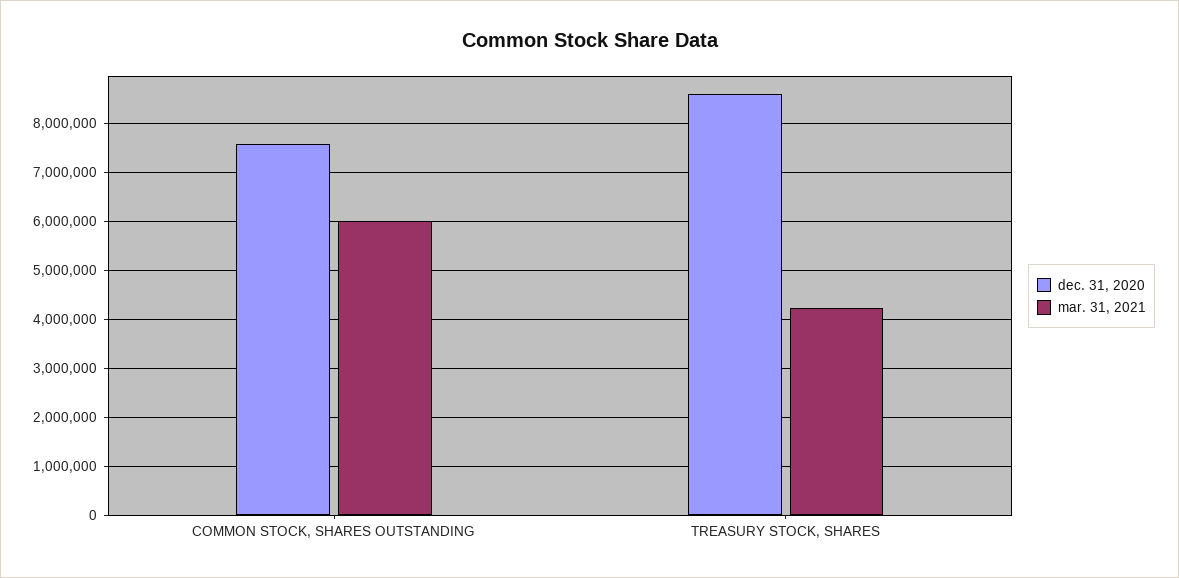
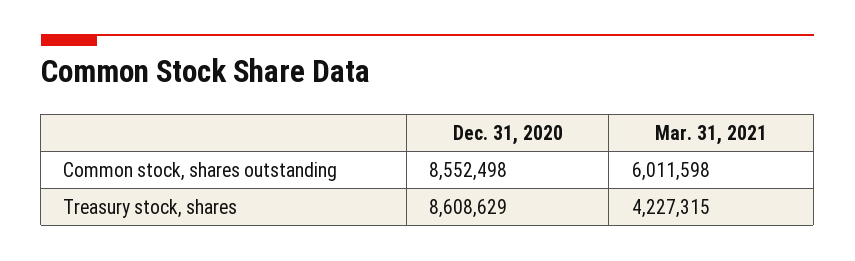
dec. 31, 2020, COMMON STOCK, SHARES OUTSTANDING: 7600000 -> 8552498

